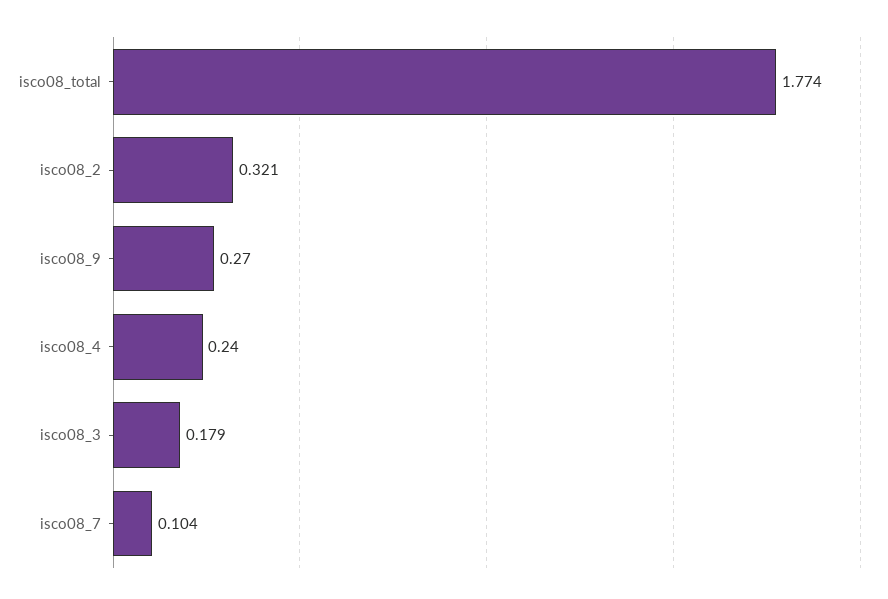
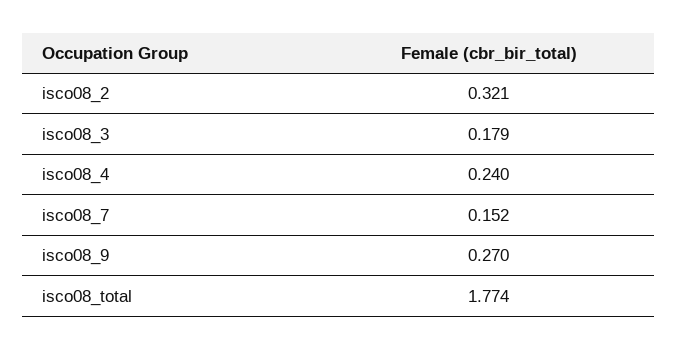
isco08_7: 0.104 -> 0.152

